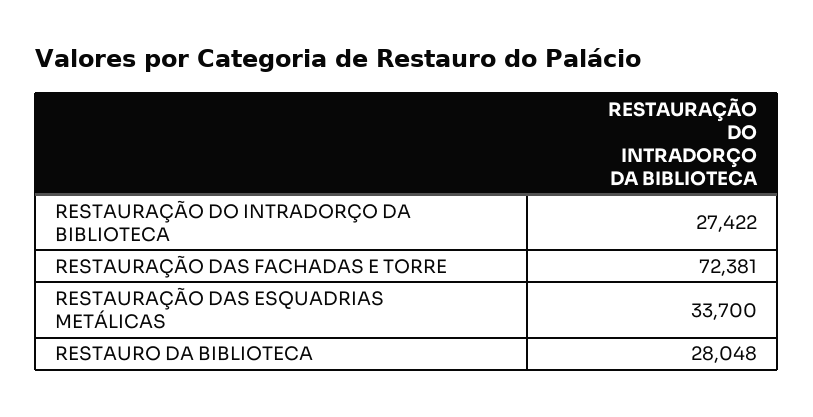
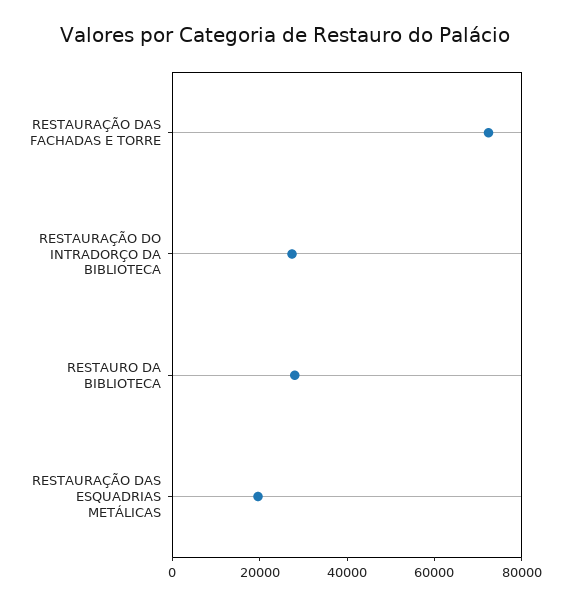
RESTAURAÇÃO DAS ESQUADRIAS METÁLICAS: 33700 -> 20000

